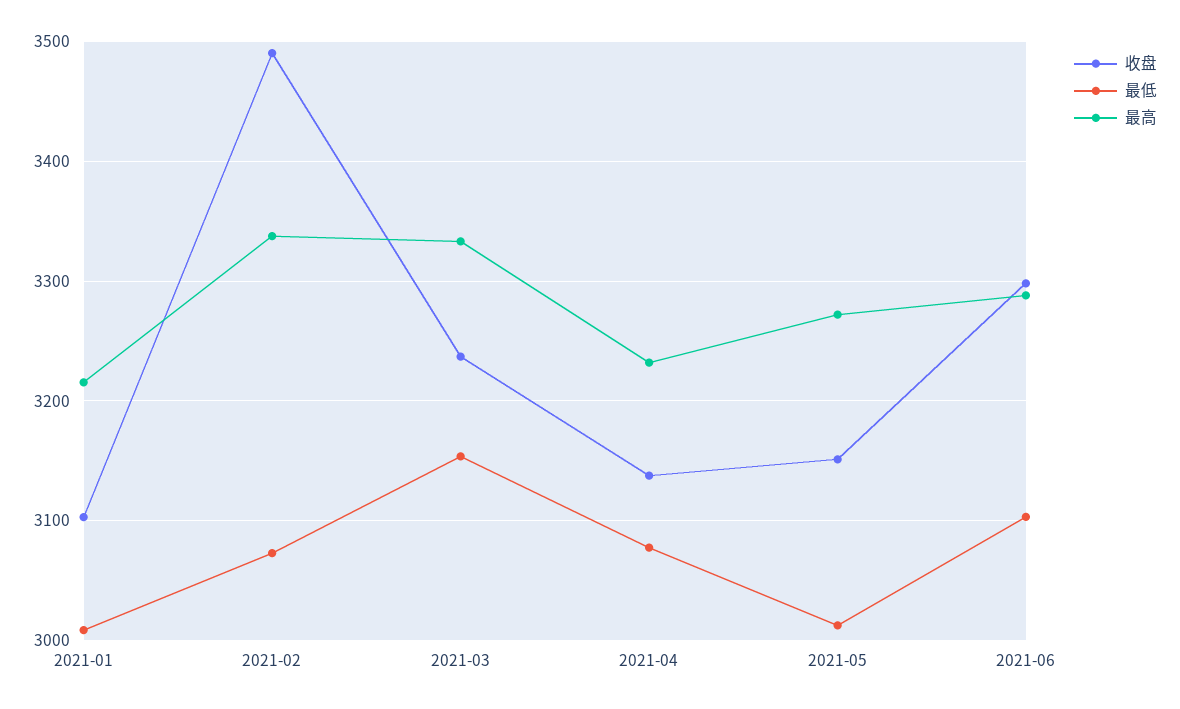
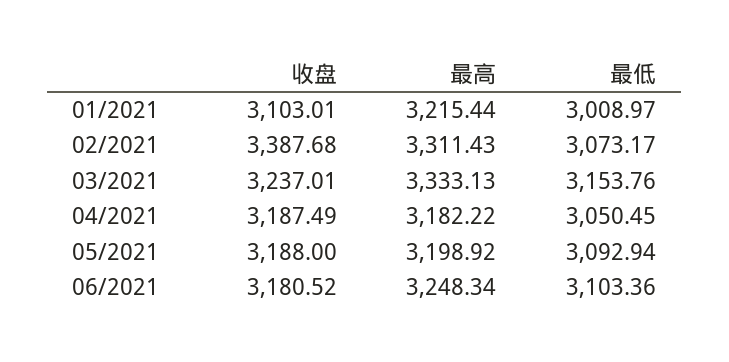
收盘, 2021-02: 3490 -> 3387.68
最高, 2021-02: 3340 -> 3311.43
收盘, 2021-04: 3140 -> 3187.49
最低, 2021-04: 3080 -> 3050.45
最高, 2021-04: 3230 -> 3182.22
收盘, 2021-05: 3150 -> 3188
最低, 2021-05: 3010 -> 3092.94
最高, 2021-05: 3270 -> 3198.92
收盘, 2021-06: 3300 -> 3180.52
最高, 2021-06: 3290 -> 3248.34

